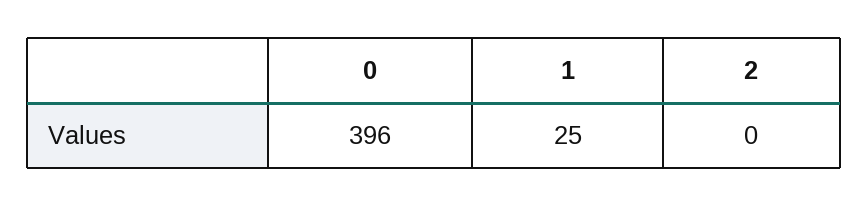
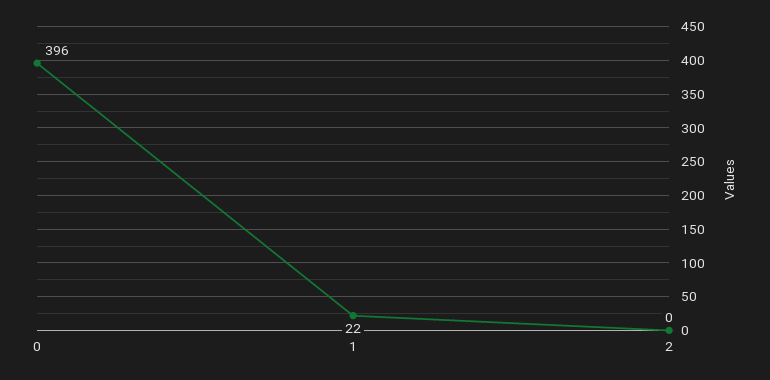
1: 25 -> 22

